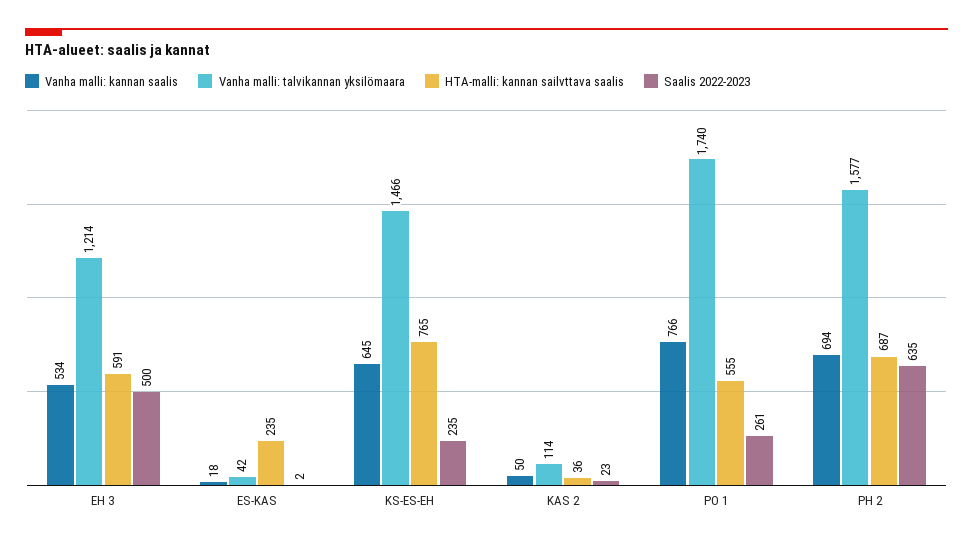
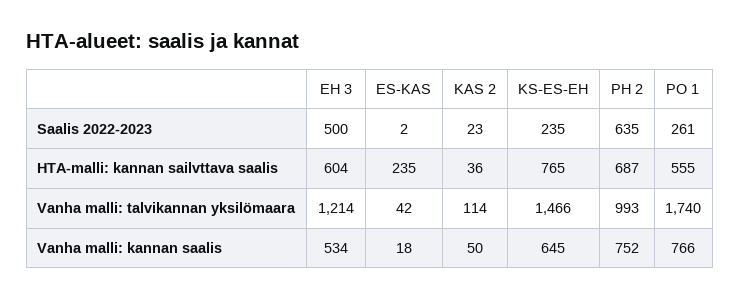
HTA-malli: kannan sailvttava saalis, EH 3: 591 -> 604
Vanha malli: kannan saalis, PH 2: 694 -> 752
Vanha malli: talvikannan yksilömaara, PH 2: 1577 -> 993

